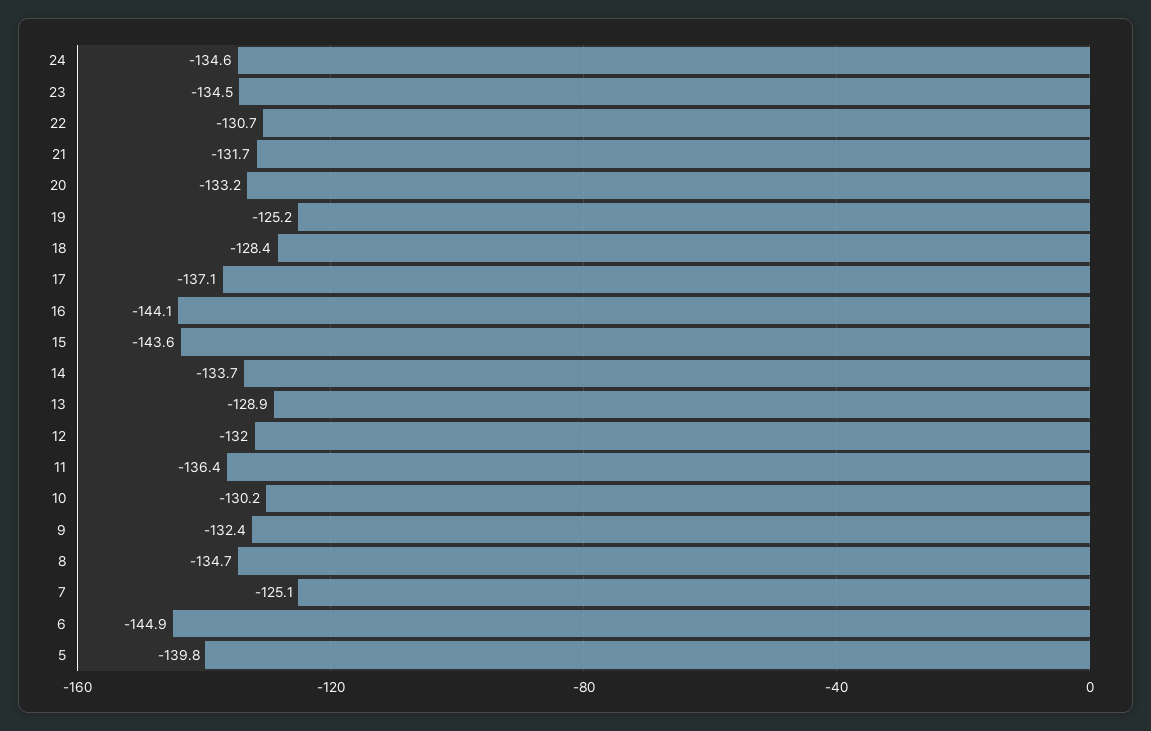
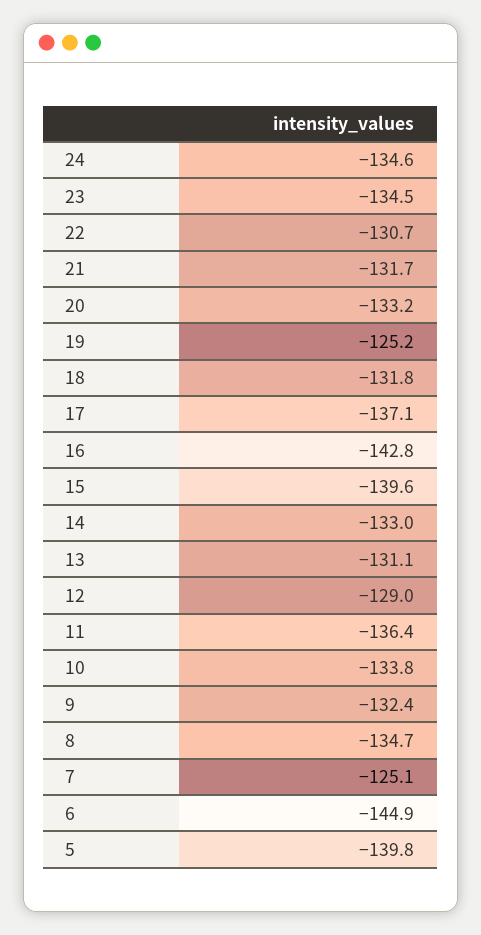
18: -128.4 -> -131.8
16: -144.1 -> -142.8
15: -143.6 -> -139.6
14: -133.7 -> -133
13: -128.9 -> -131.1
12: -132 -> -129
10: -130.2 -> -133.8

